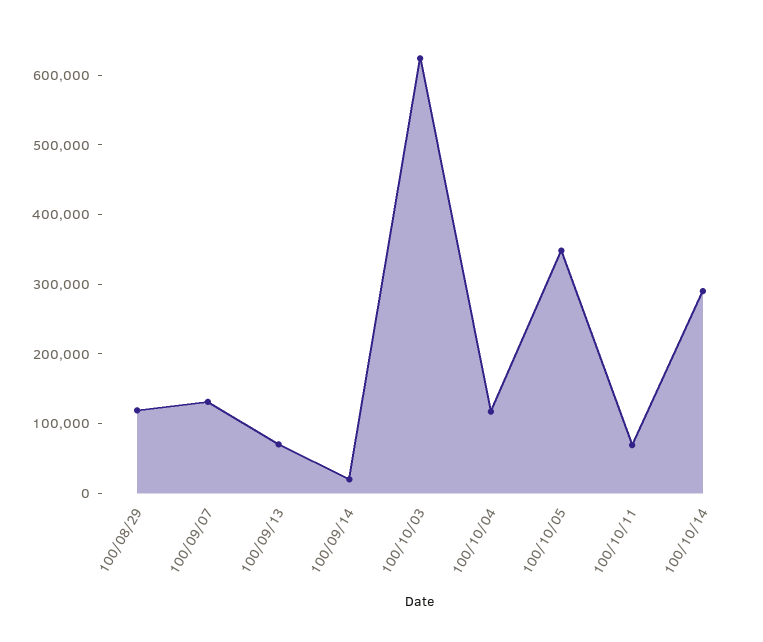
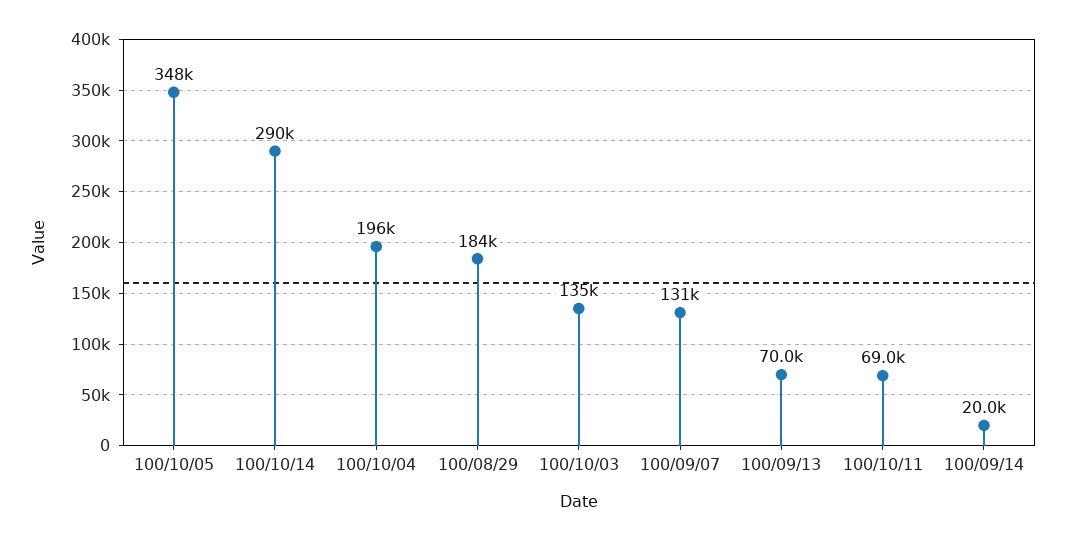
100/08/29: 120000 -> 184000
100/10/03: 620000 -> 135000
100/10/04: 120000 -> 196000

